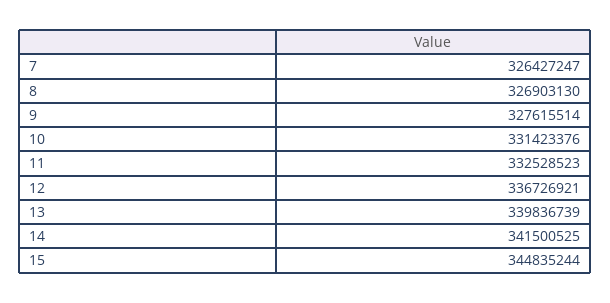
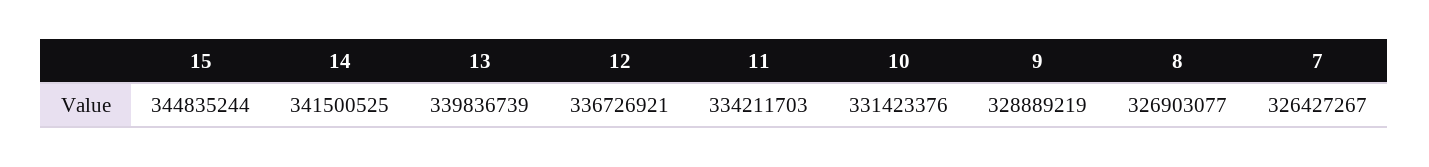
7: 326427247 -> 326427267
8: 326903130 -> 326903077
9: 327615514 -> 328889219
11: 332528523 -> 334211703

